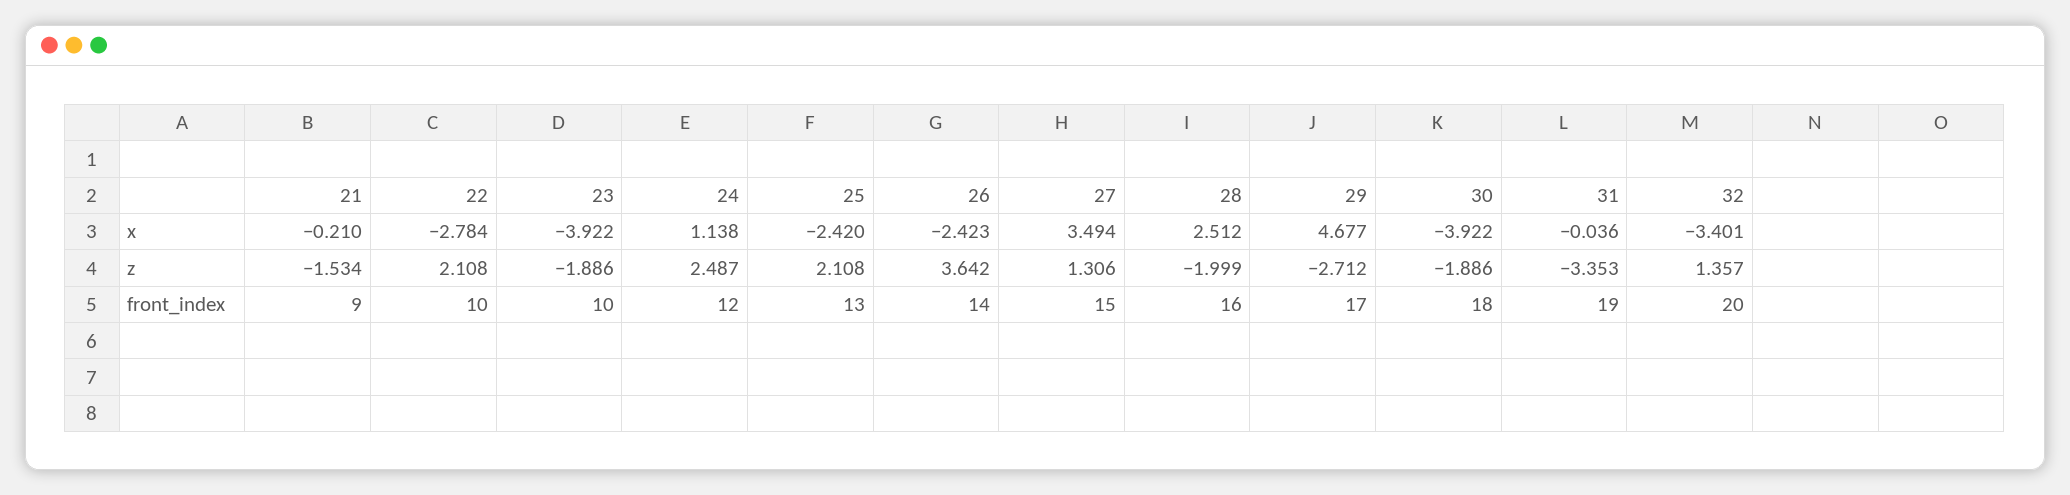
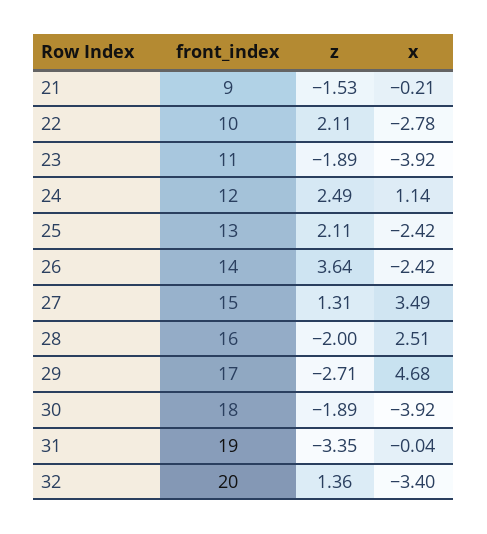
23, front_index: 10 -> 11

